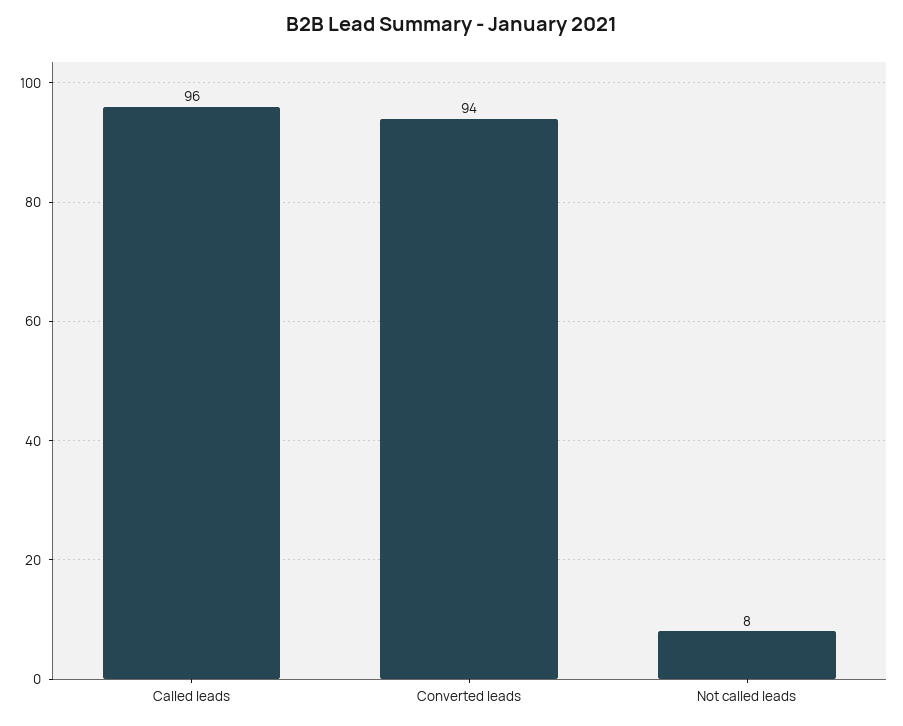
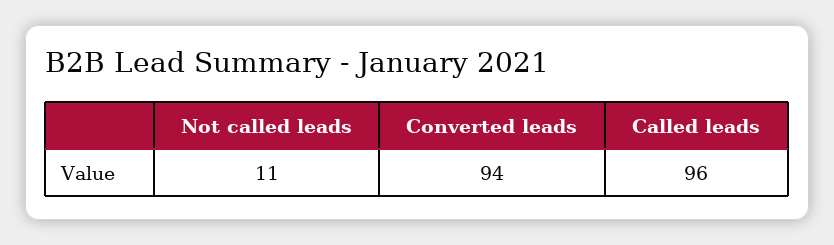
Not called leads: 8 -> 11

